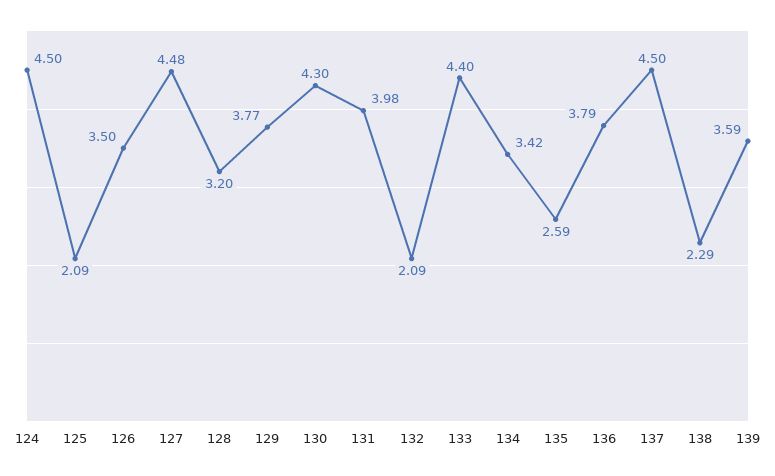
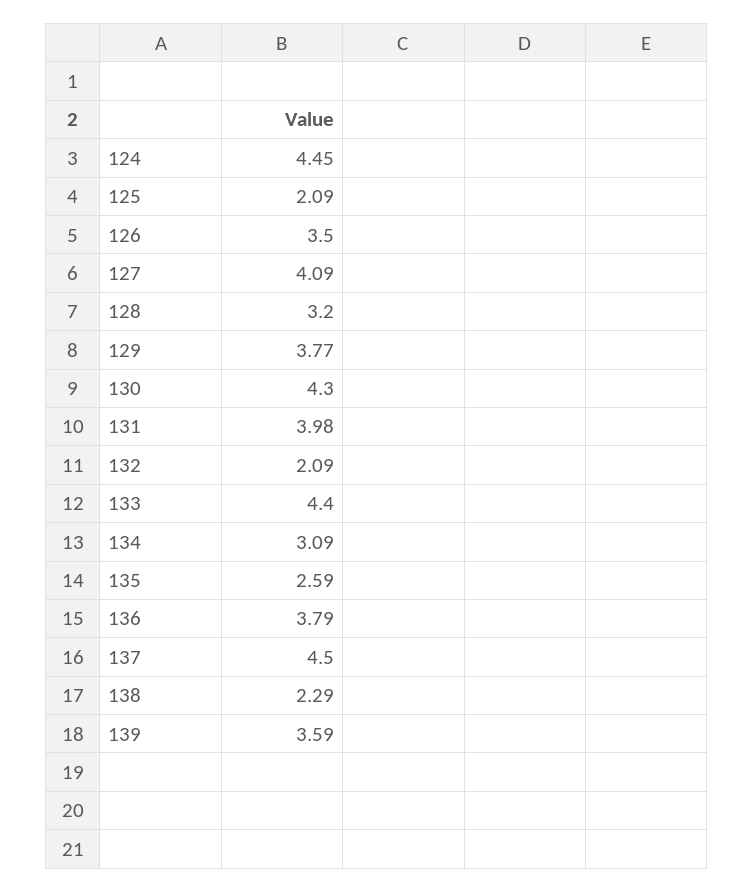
124: 4.5 -> 4.45
127: 4.48 -> 4.09
134: 3.42 -> 3.09

